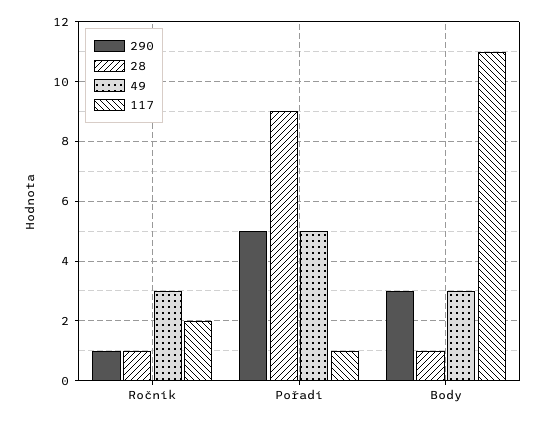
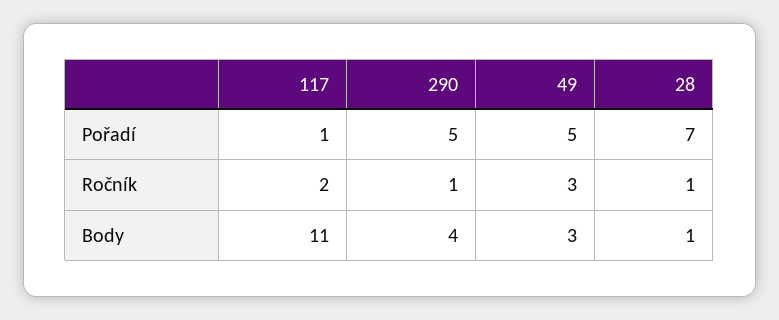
28, Pořadí: 9 -> 7
290, Body: 3 -> 4

